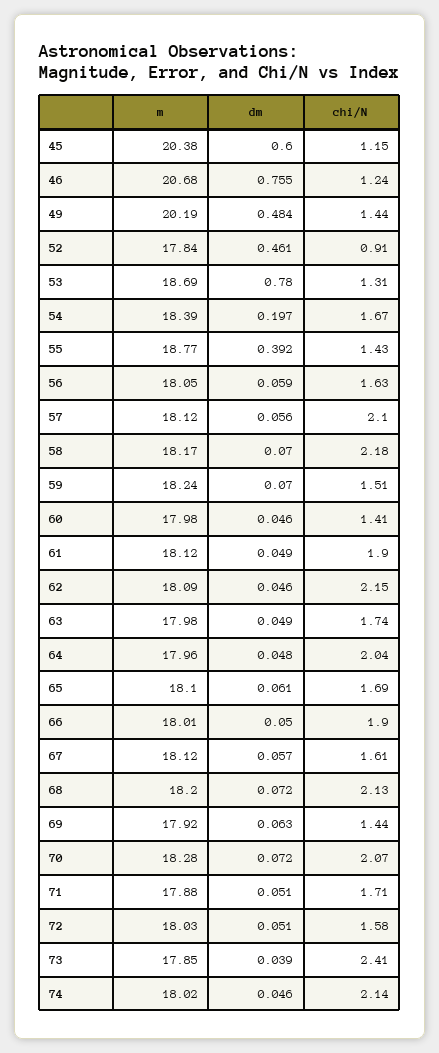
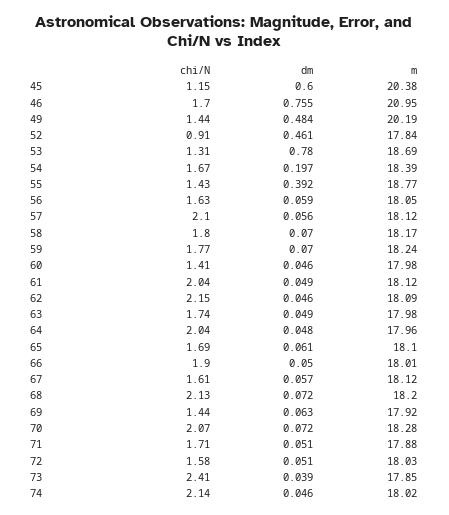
m, 46: 20.68 -> 20.95
chi/N, 46: 1.24 -> 1.7
chi/N, 58: 2.18 -> 1.8
chi/N, 59: 1.51 -> 1.77
chi/N, 61: 1.9 -> 2.04

